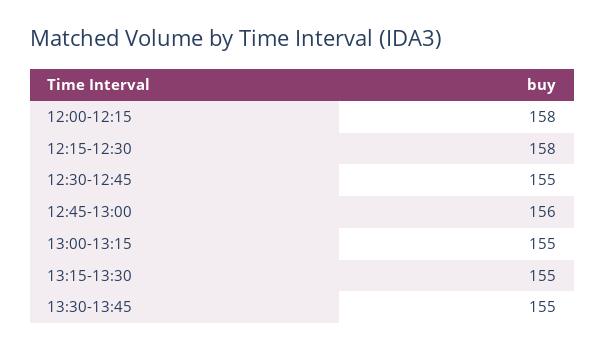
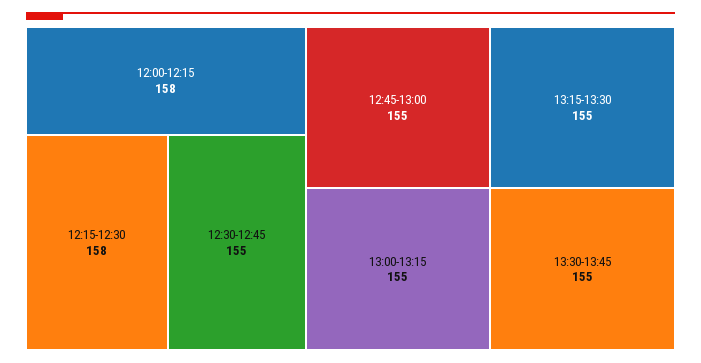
12:45-13:00: 156 -> 155

